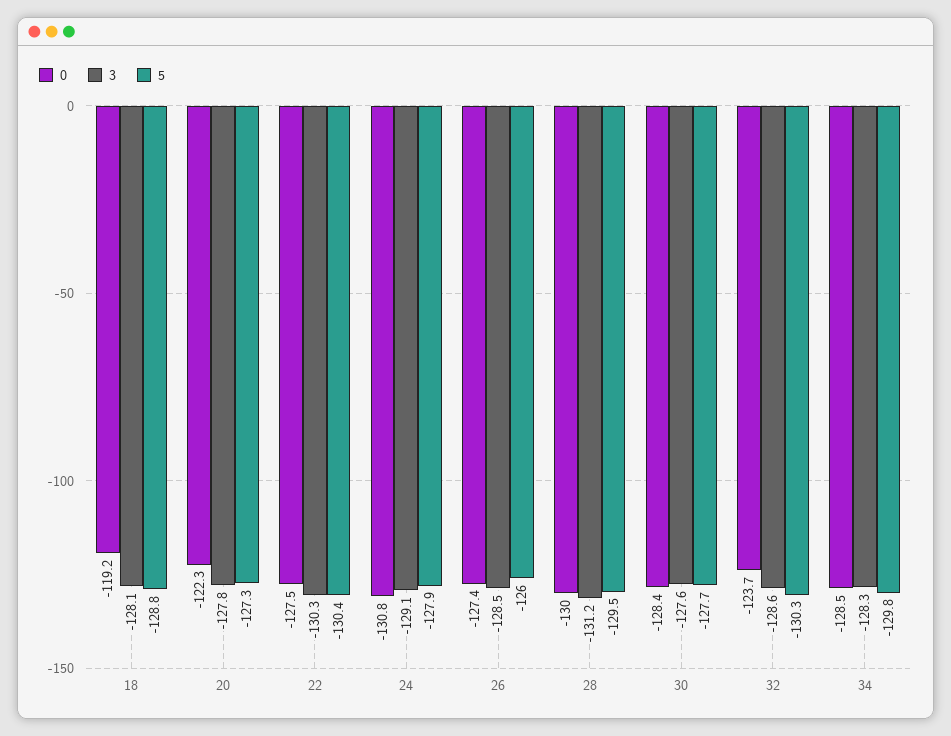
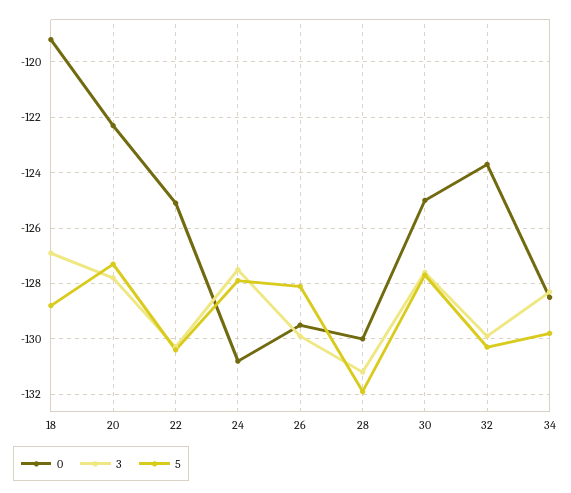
3, 18: -128.1 -> -127
0, 22: -127.5 -> -125
3, 24: -129.1 -> -127.5
0, 26: -127.4 -> -129.5
3, 26: -128.5 -> -130
5, 26: -126 -> -128
5, 28: -129.5 -> -132
0, 30: -128.4 -> -125
3, 32: -128.6 -> -130

